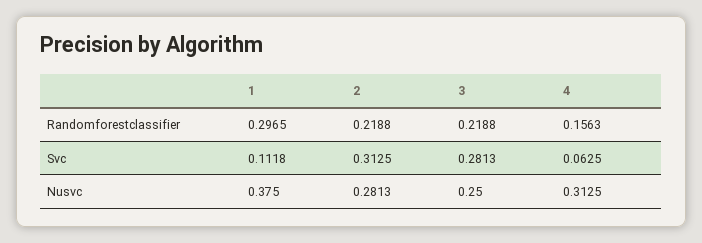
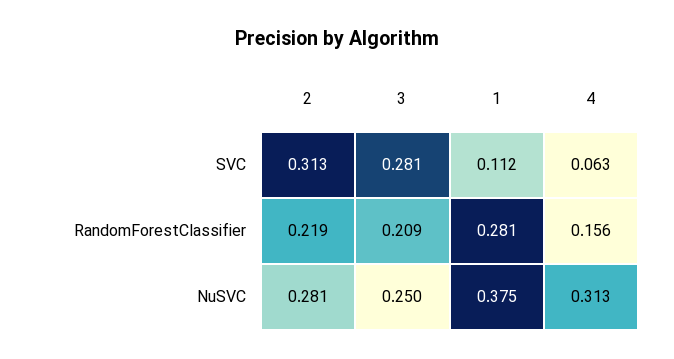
1, Randomforestclassifier: 0.2965 -> 0.281
3, Randomforestclassifier: 0.2188 -> 0.209

